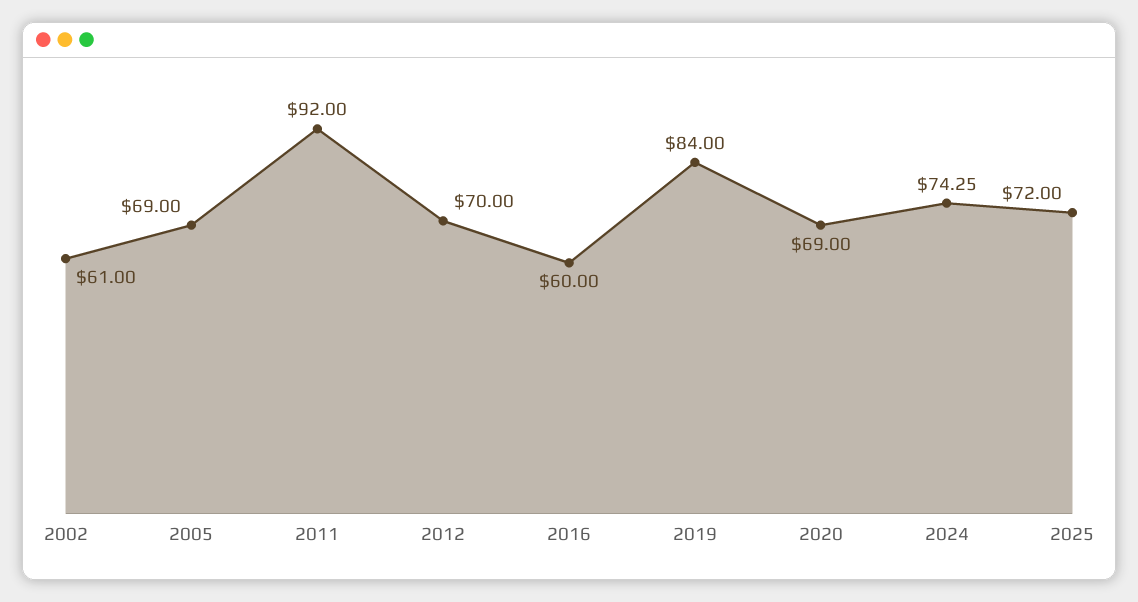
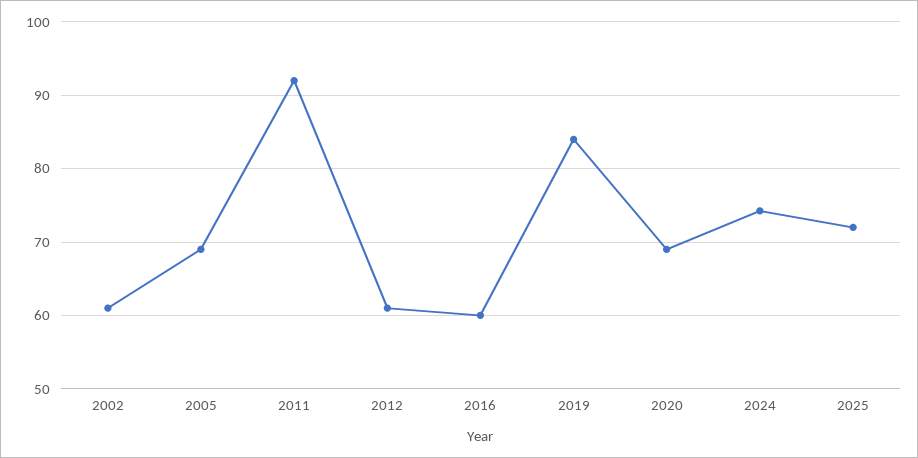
2012: 70 -> 61

